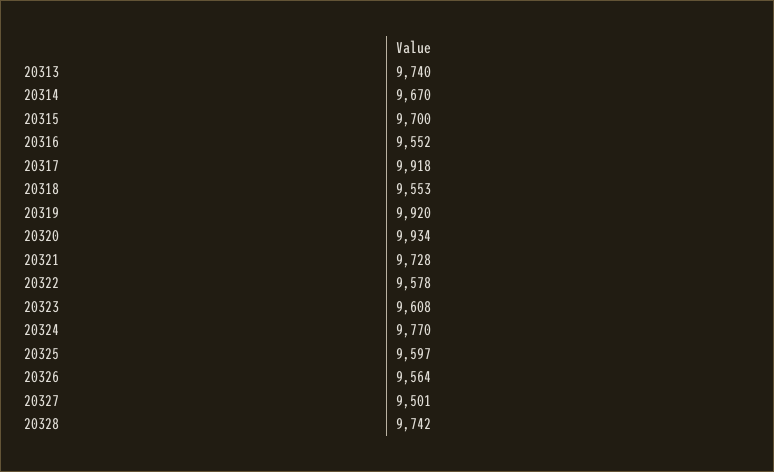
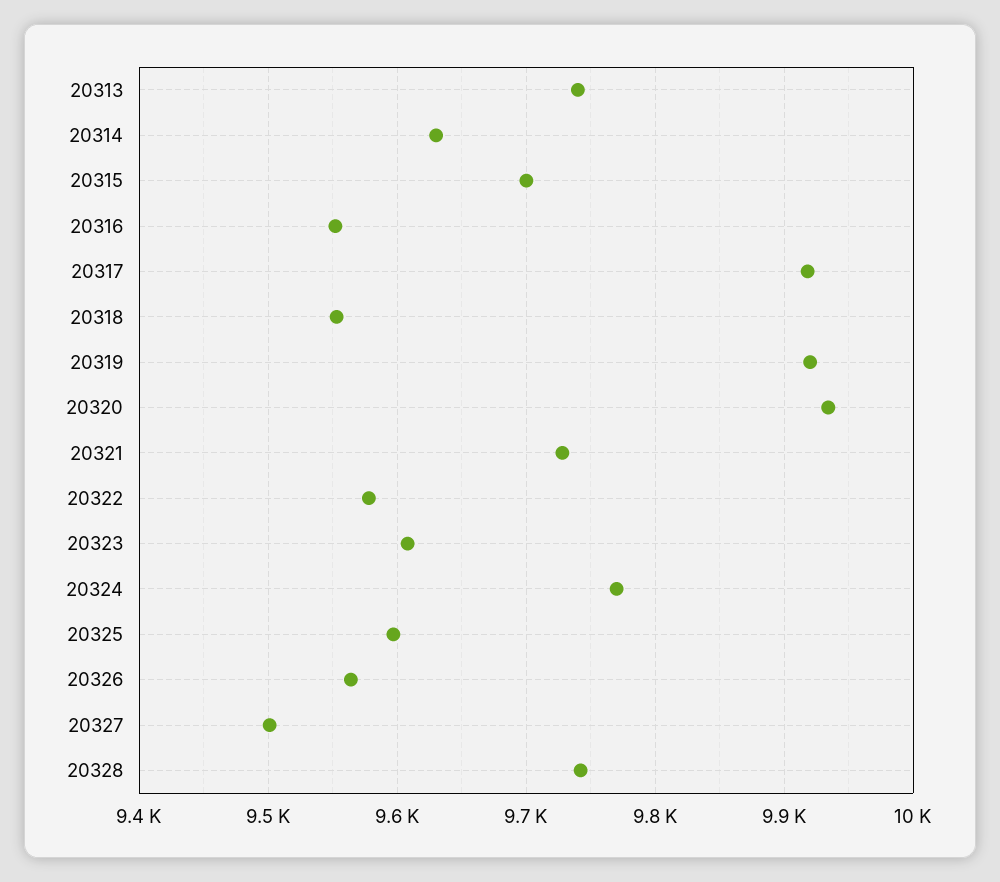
20314: 9670 -> 9630

